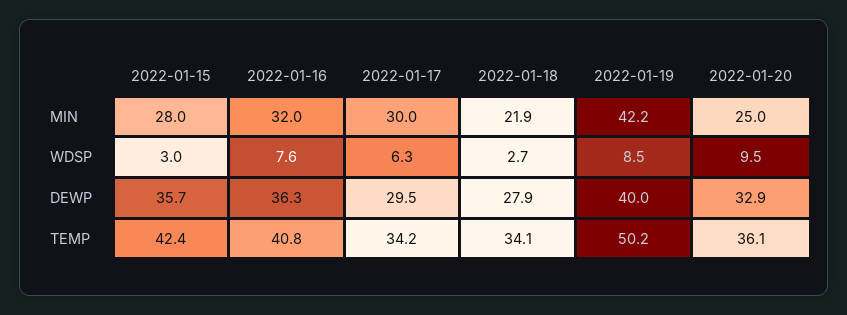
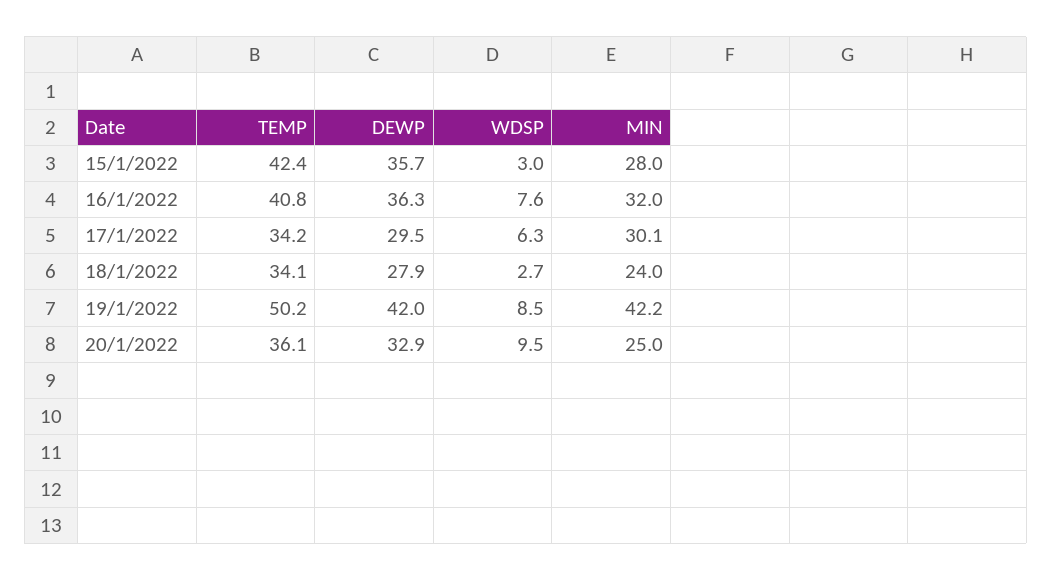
2022-01-17, MIN: 30 -> 30.1
2022-01-18, MIN: 21.9 -> 24
2022-01-19, DEWP: 40 -> 42

